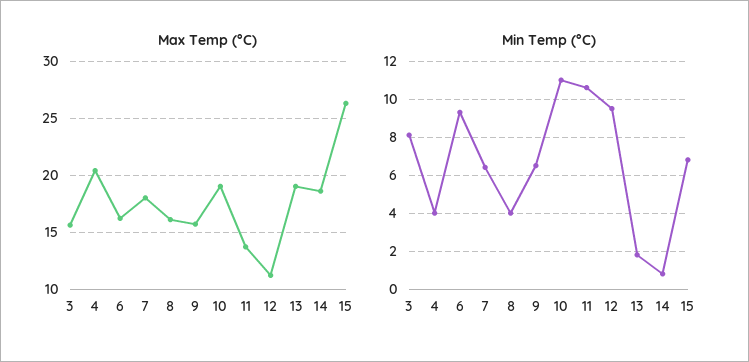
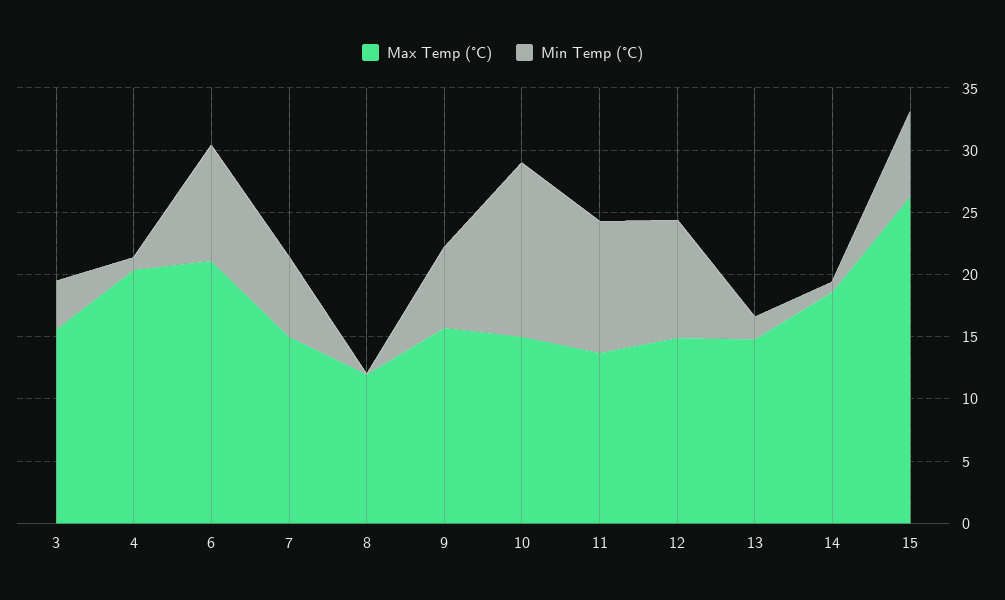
Max Temp (°C), 6: 16 -> 21
Max Temp (°C), 7: 18 -> 15
Max Temp (°C), 8: 16 -> 12
Max Temp (°C), 10: 19 -> 15
Max Temp (°C), 12: 11 -> 15
Max Temp (°C), 13: 19 -> 15
Min Temp (°C), 3: 8 -> 4
Min Temp (°C), 4: 4 -> 1
Min Temp (°C), 8: 4 -> 0
Min Temp (°C), 10: 11 -> 14

